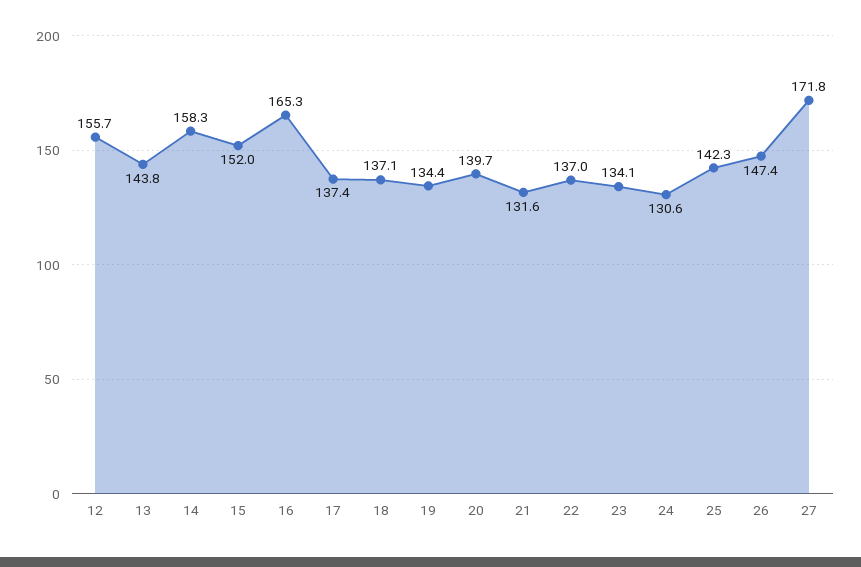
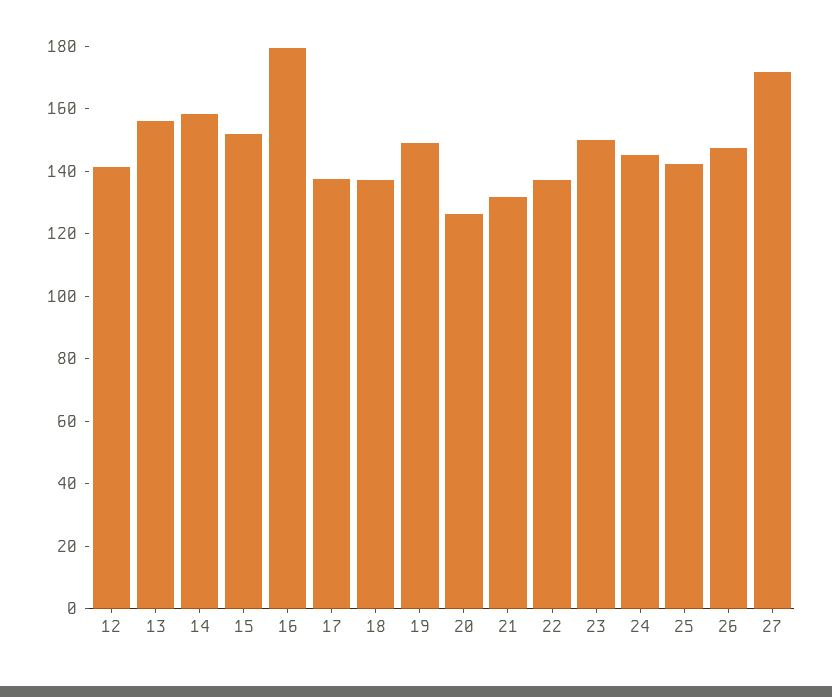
12: 155.7 -> 140
13: 143.8 -> 155
16: 165.3 -> 180
19: 134.4 -> 150
20: 139.7 -> 125
23: 134.1 -> 150
24: 130.6 -> 145

